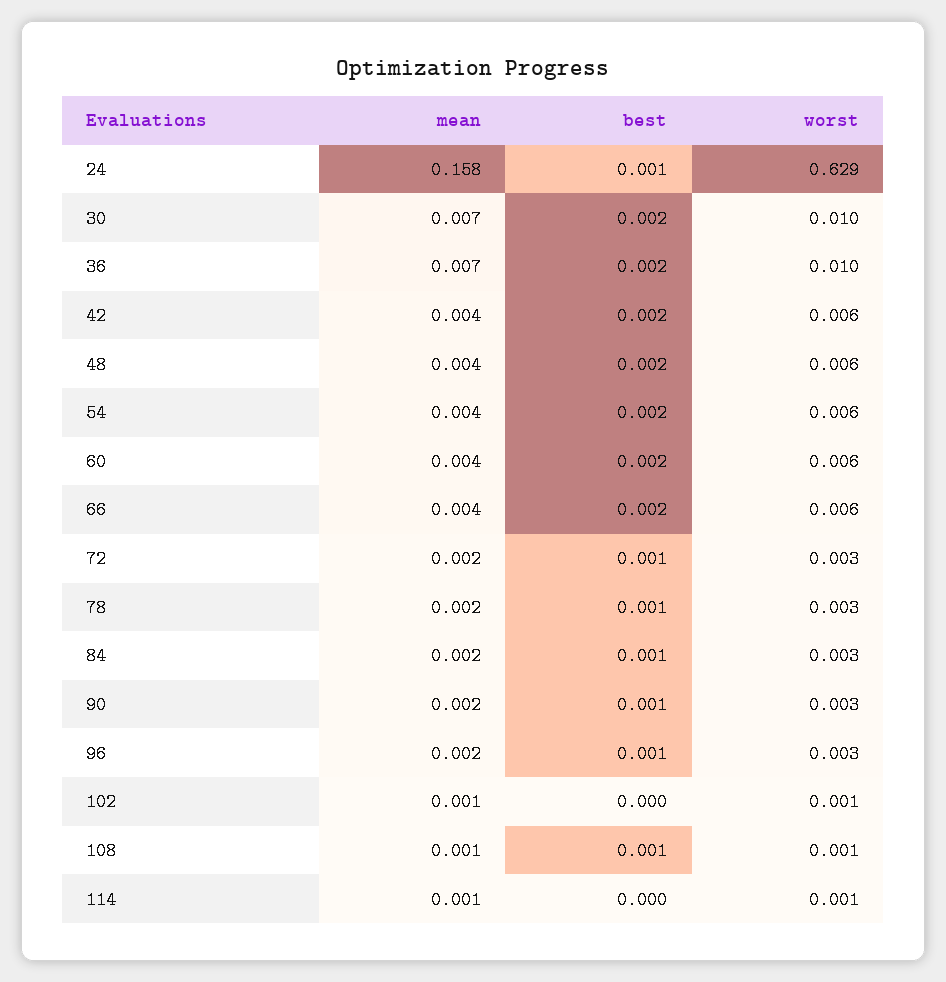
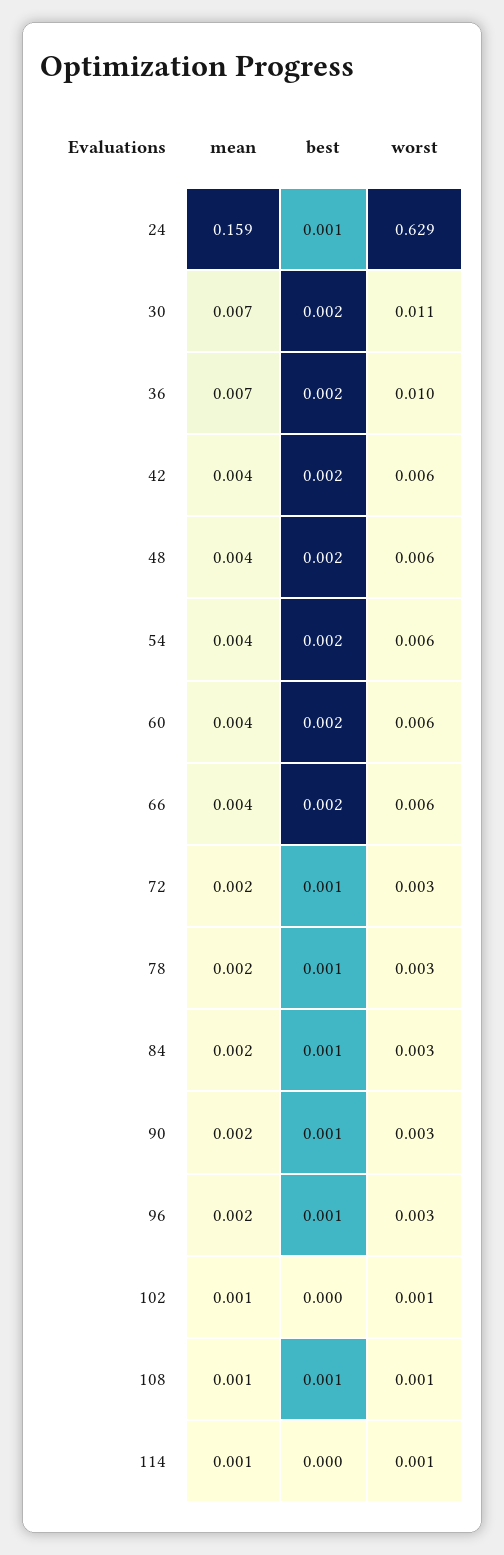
mean, 24: 0.158 -> 0.159
worst, 30: 0.01 -> 0.011

